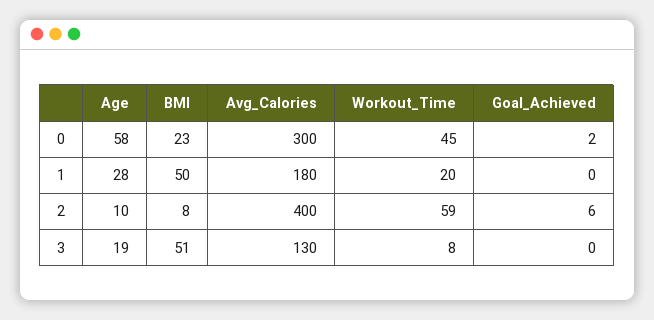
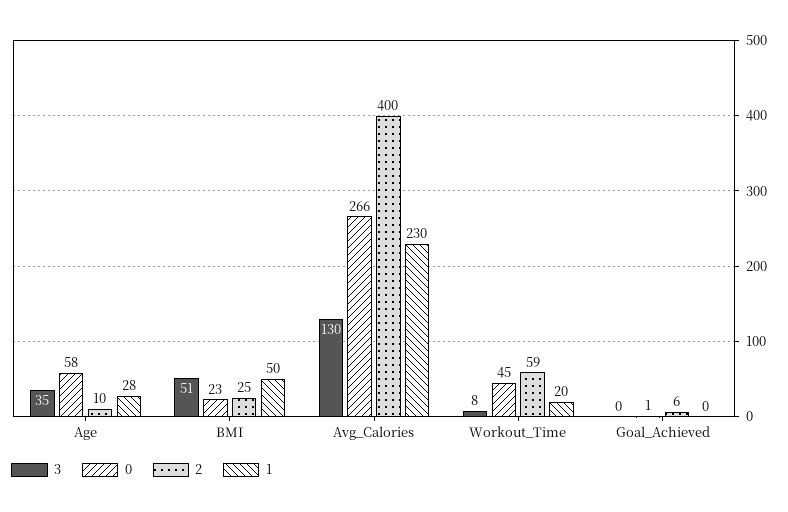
0, Avg_Calories: 300 -> 266
0, Goal_Achieved: 2 -> 1
1, Avg_Calories: 180 -> 230
2, BMI: 8 -> 25
3, Age: 19 -> 35

